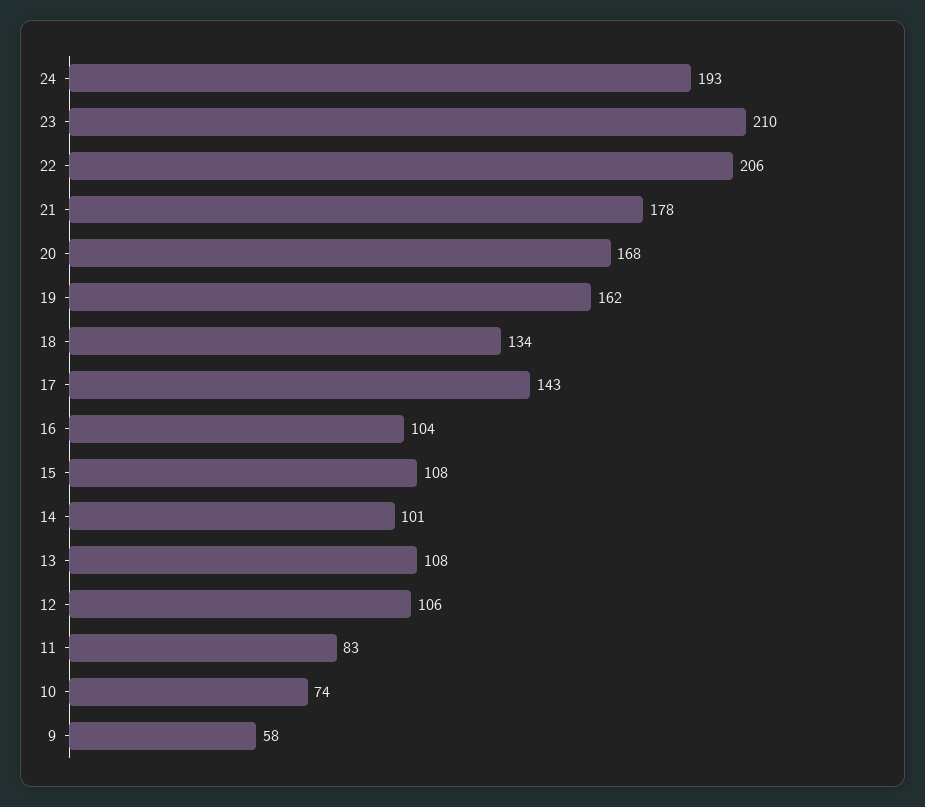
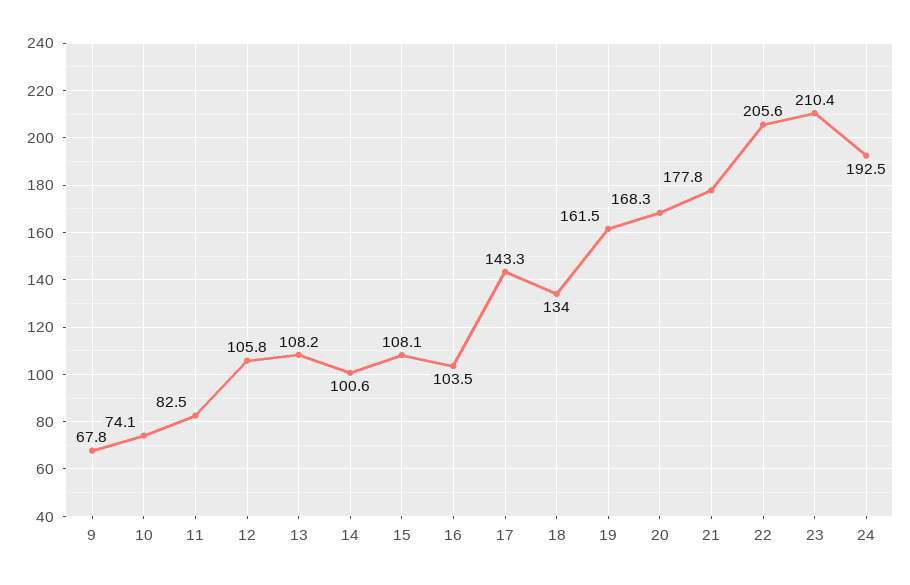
9: 58 -> 67.8

